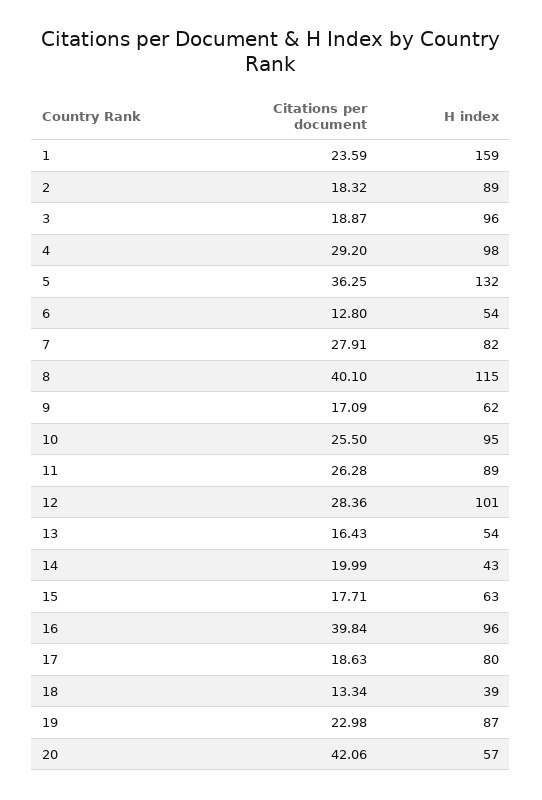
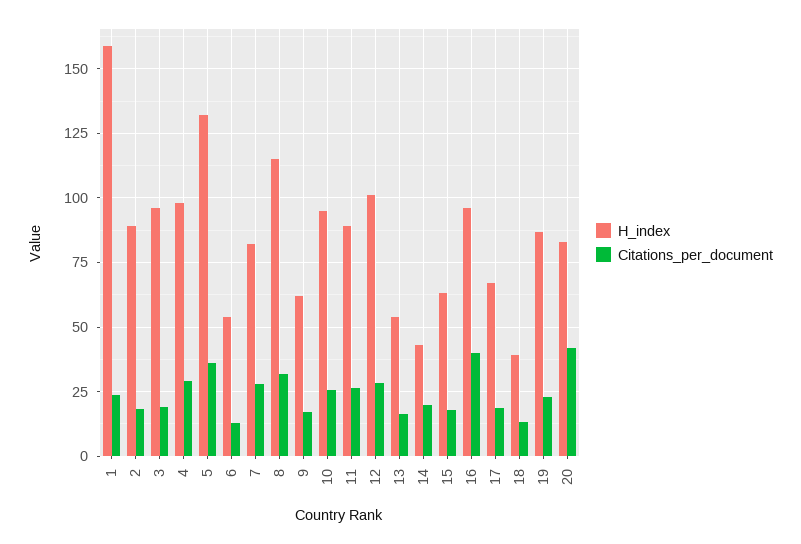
Citations per document, 8: 40.1 -> 32.5
H index, 17: 80 -> 67.5
H index, 20: 57 -> 82.5

